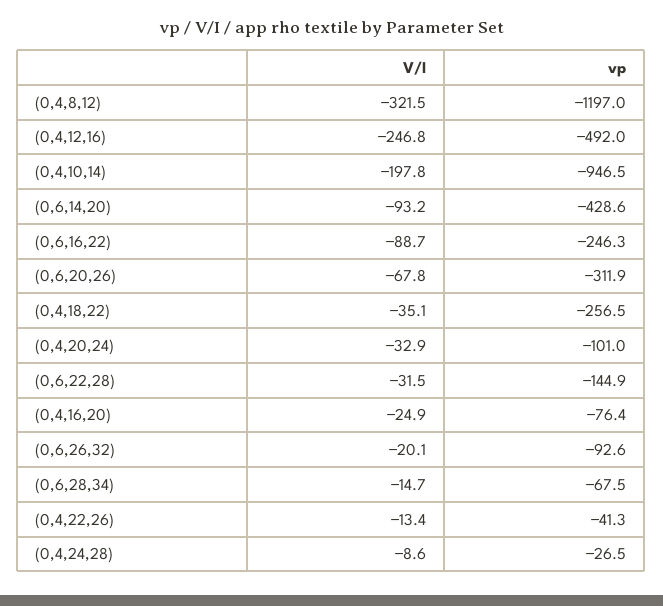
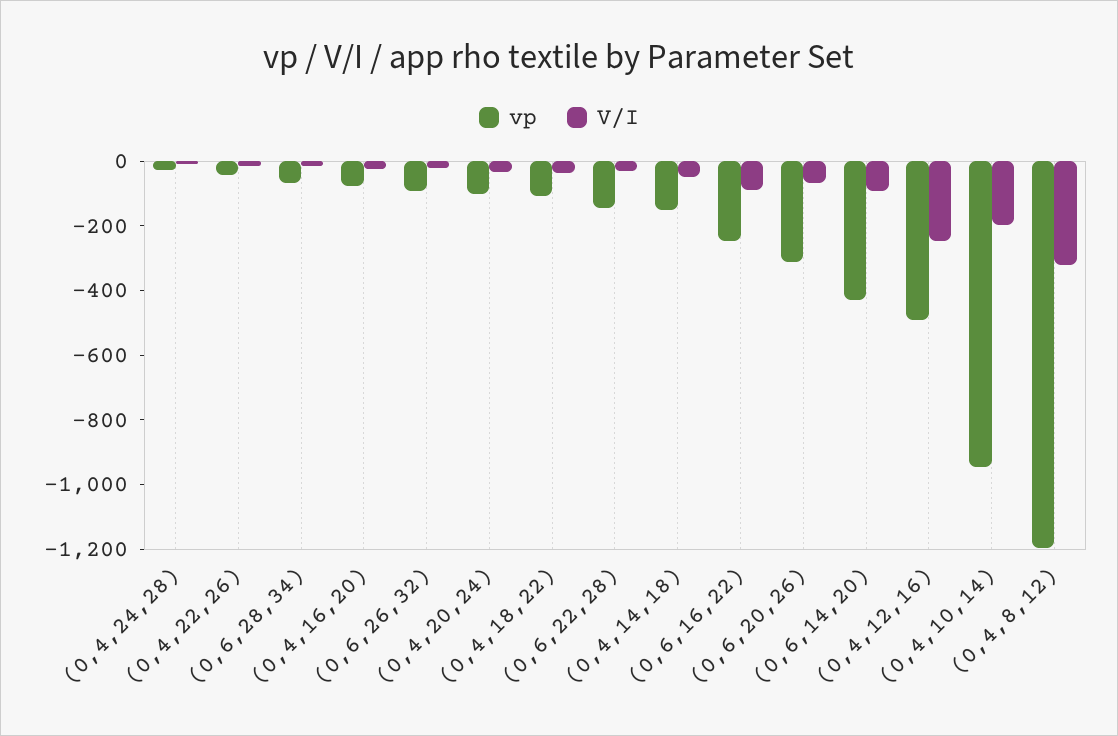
vp, (0,4,18,22): -256.5 -> -100
vp, (0,4,14,18): none -> -150
V/I, (0,4,14,18): none -> -50

